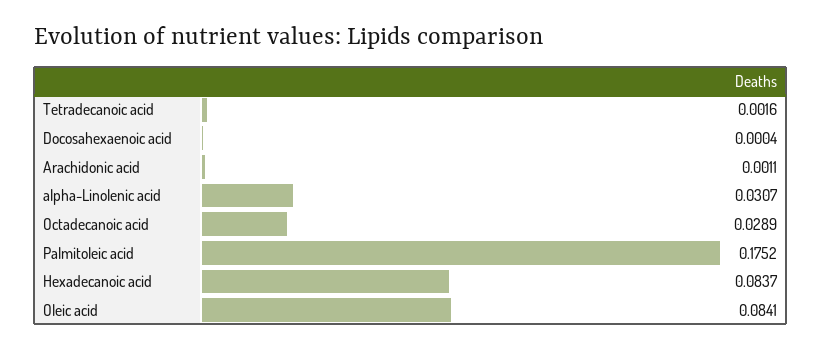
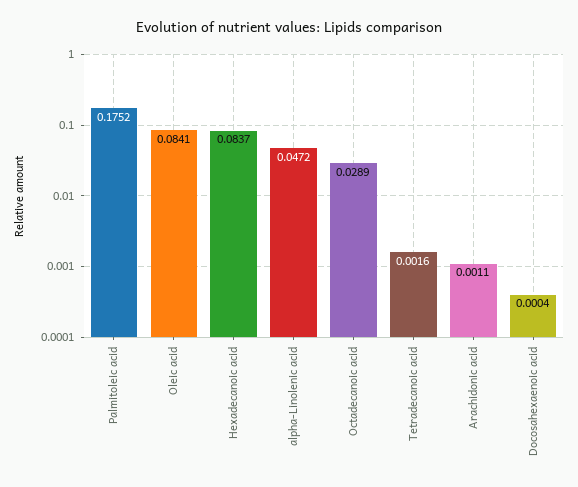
alpha-Linolenic acid: 0.0307 -> 0.0472

